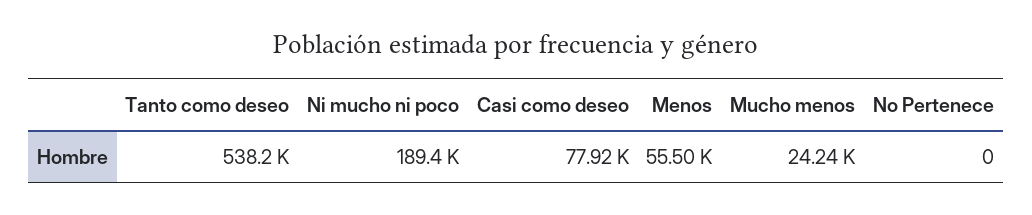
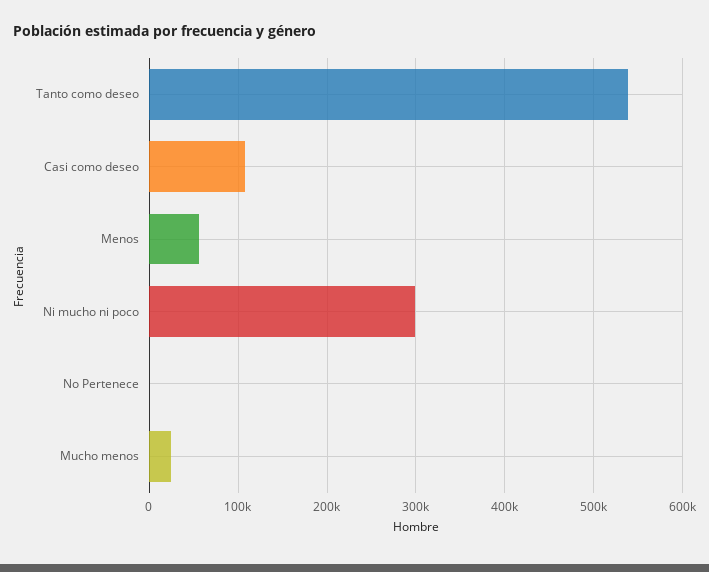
Ni mucho ni poco: 189400 -> 300000
Casi como deseo: 77920 -> 110000

